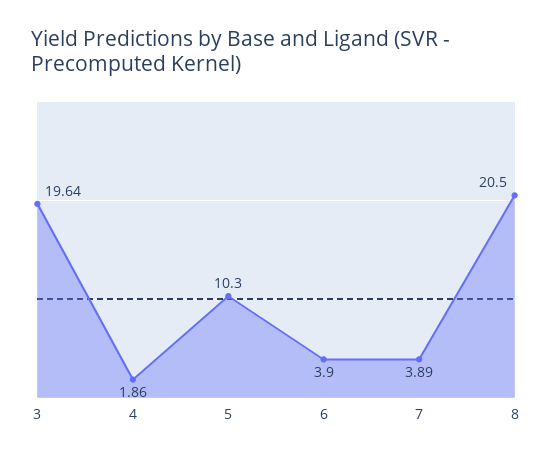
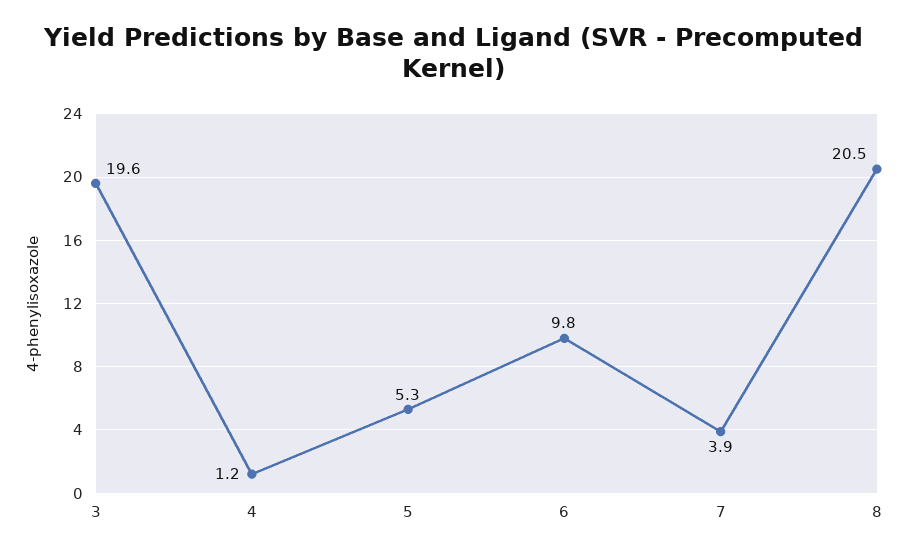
4: 1.86 -> 1.2
5: 10.3 -> 5.3
6: 3.9 -> 9.8

